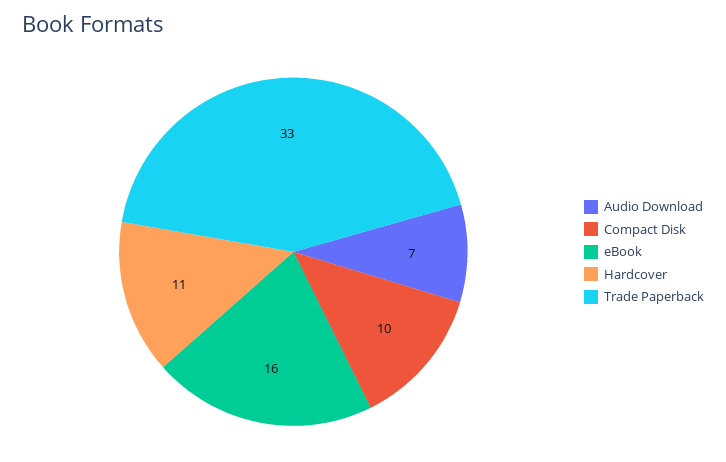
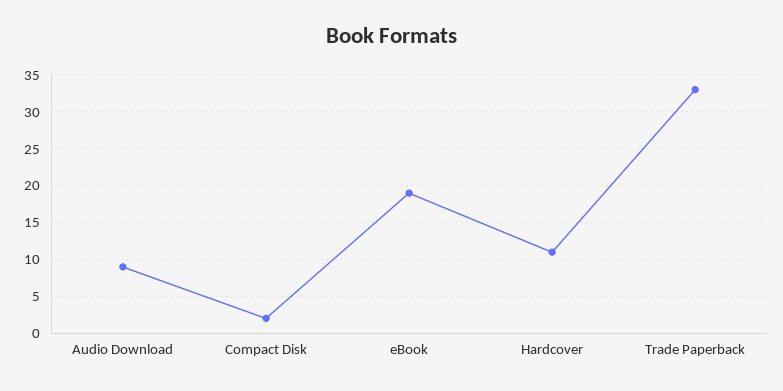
Audio Download: 7 -> 9
Compact Disk: 10 -> 2
eBook: 16 -> 19

